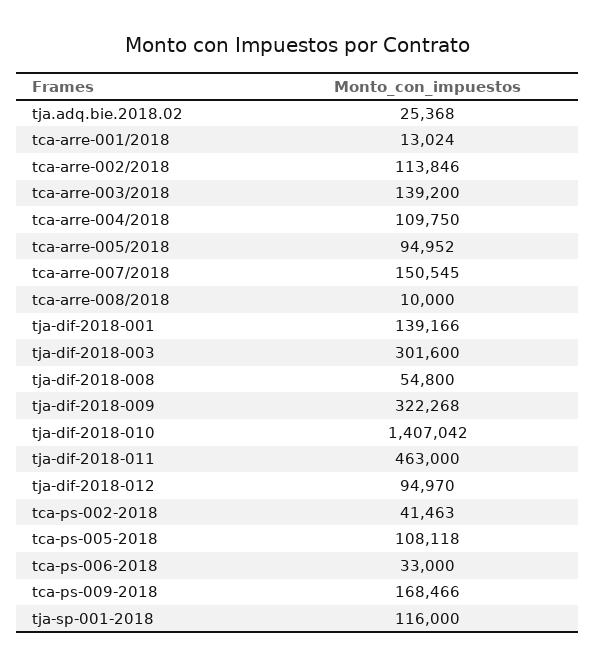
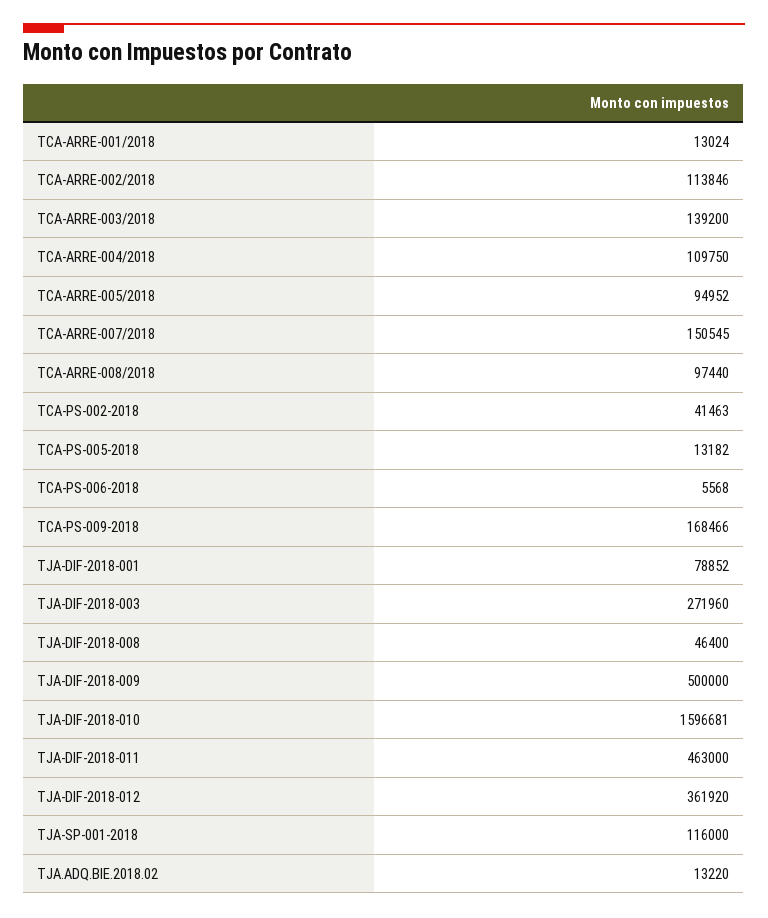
tja.adq.bie.2018.02: 25368 -> 13220
tca-arre-008/2018: 10000 -> 97440
tja-dif-2018-001: 139166 -> 78852
tja-dif-2018-003: 301600 -> 271960
tja-dif-2018-008: 54800 -> 46400
tja-dif-2018-009: 322268 -> 500000
tja-dif-2018-010: 1407042 -> 1596681
tja-dif-2018-012: 94970 -> 361920
tca-ps-005-2018: 108118 -> 13182
tca-ps-006-2018: 33000 -> 5568

